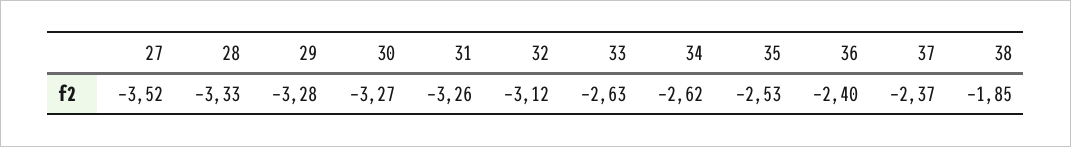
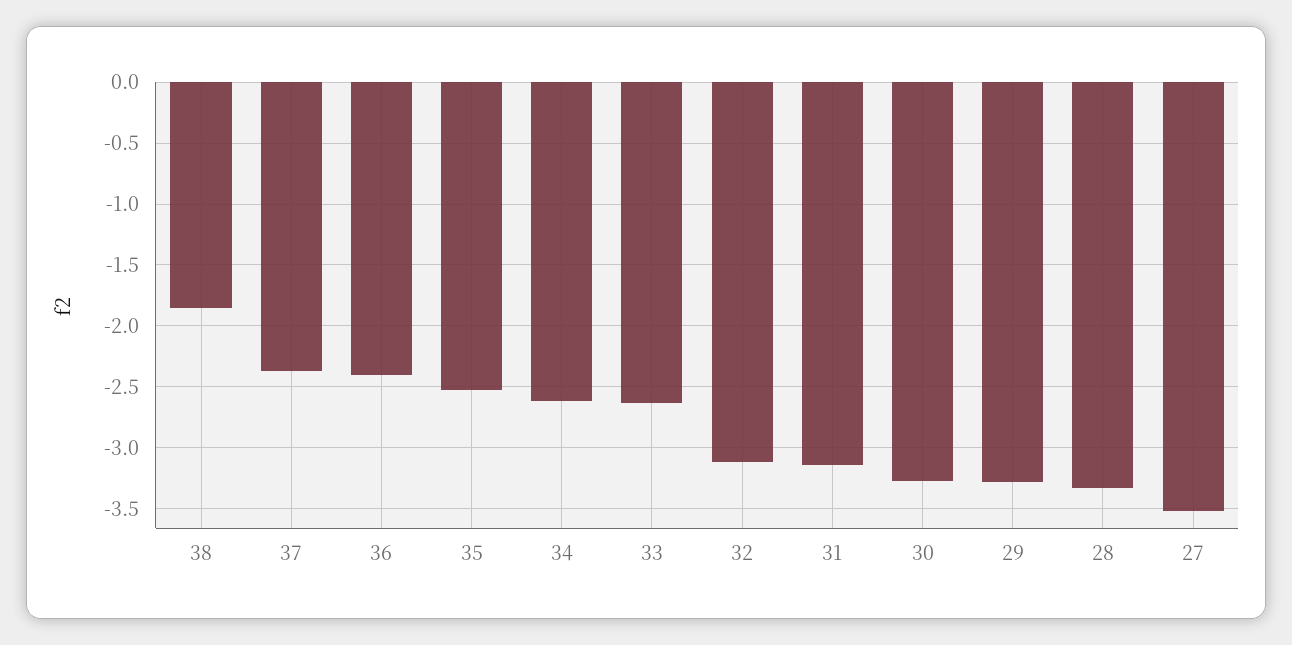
31: -3.26 -> -3.15

